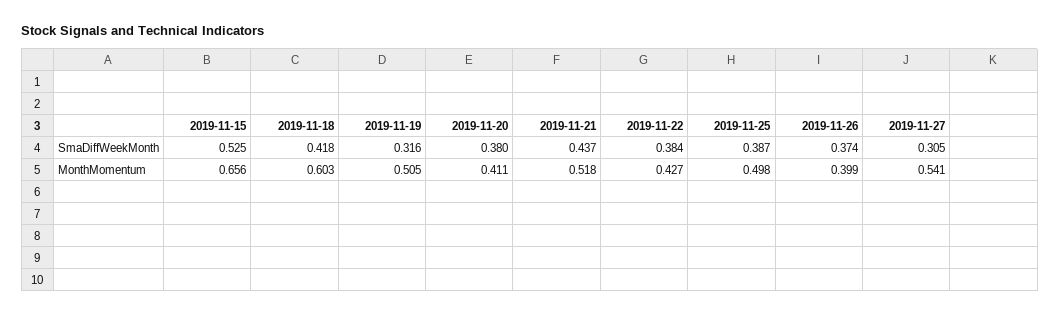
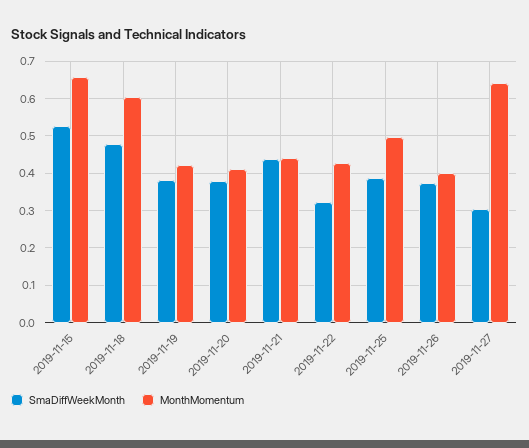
SmaDiffWeekMonth, 2019-11-18: 0.418 -> 0.48
SmaDiffWeekMonth, 2019-11-19: 0.316 -> 0.38
SmaDiffWeekMonth, 2019-11-22: 0.384 -> 0.32
MonthMomentum, 2019-11-19: 0.505 -> 0.42
MonthMomentum, 2019-11-21: 0.518 -> 0.44
MonthMomentum, 2019-11-27: 0.541 -> 0.64

